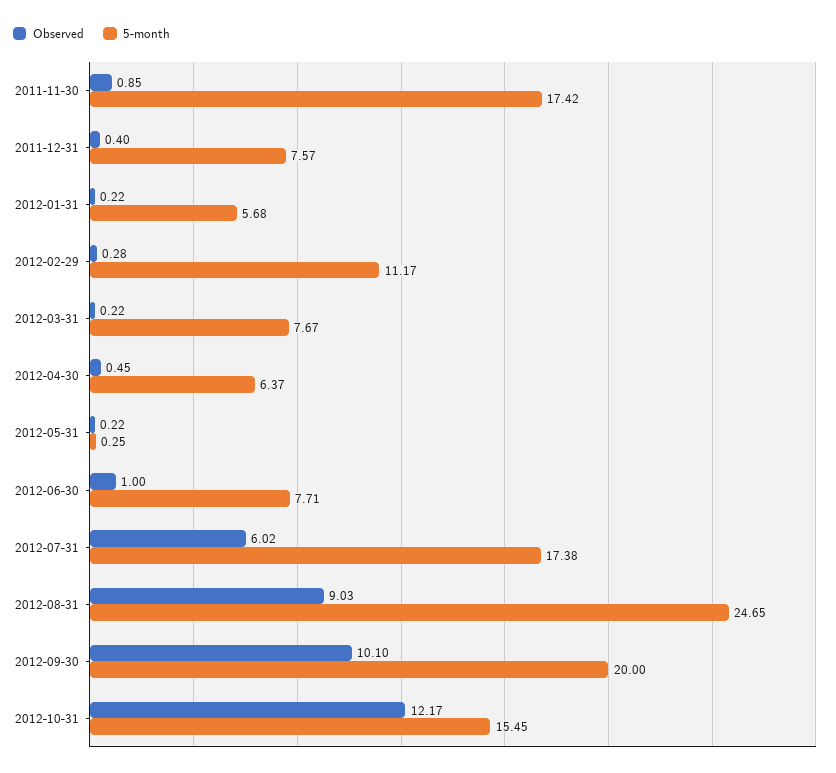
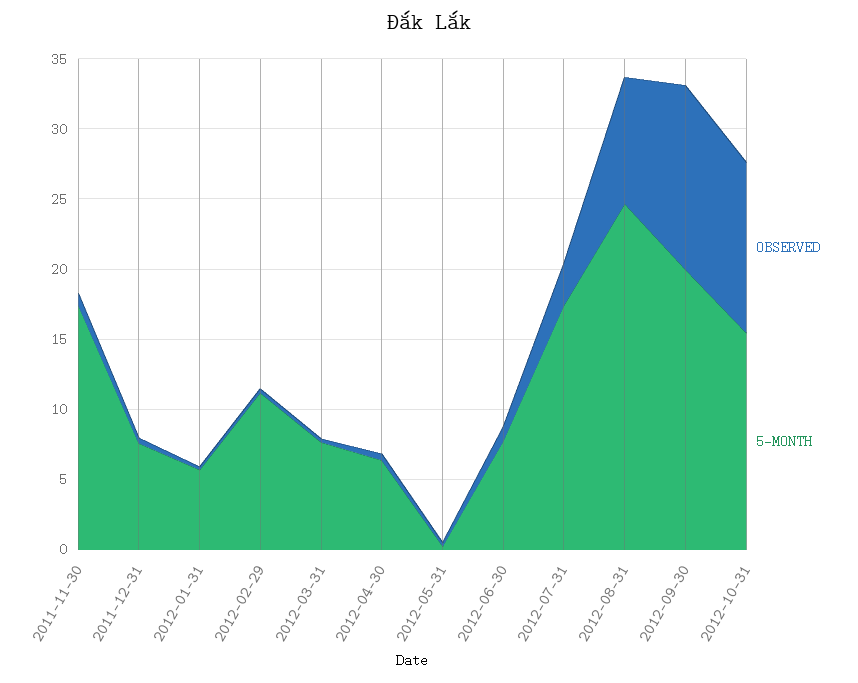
Observed, 2012-07-31: 6.02 -> 3
Observed, 2012-09-30: 10.1 -> 13

